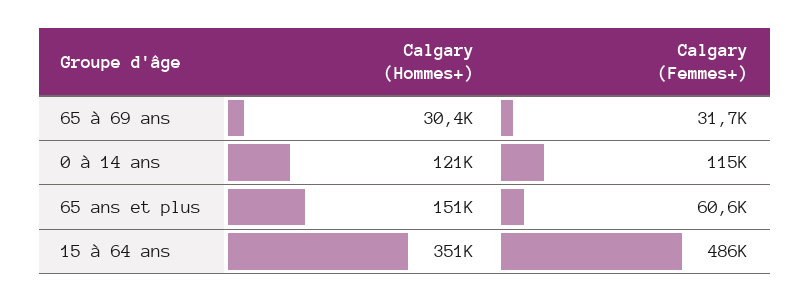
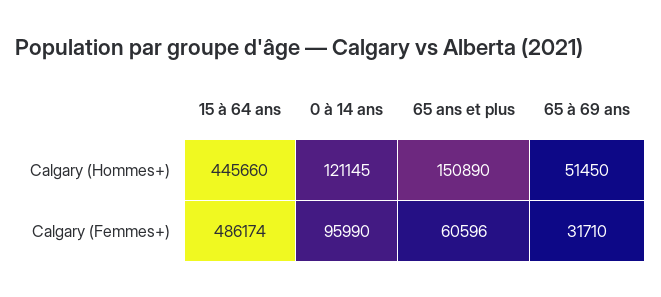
Calgary (Hommes+), 65 à 69 ans: 30400 -> 51450
Calgary (Femmes+), 0 à 14 ans: 115000 -> 95990
Calgary (Hommes+), 15 à 64 ans: 351000 -> 445660

